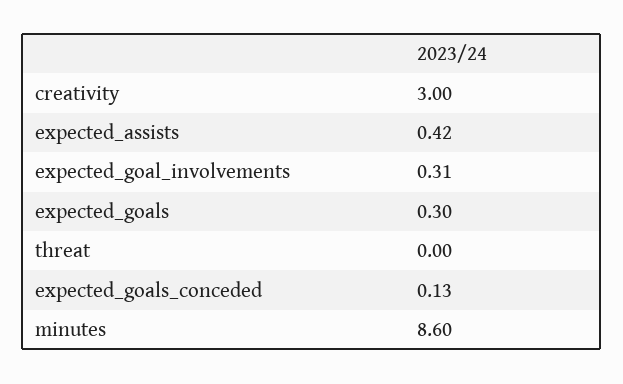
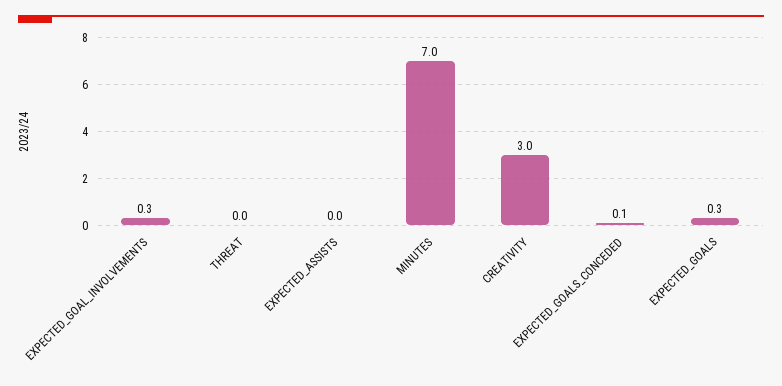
expected_assists: 0.42 -> 0
minutes: 8.6 -> 7

